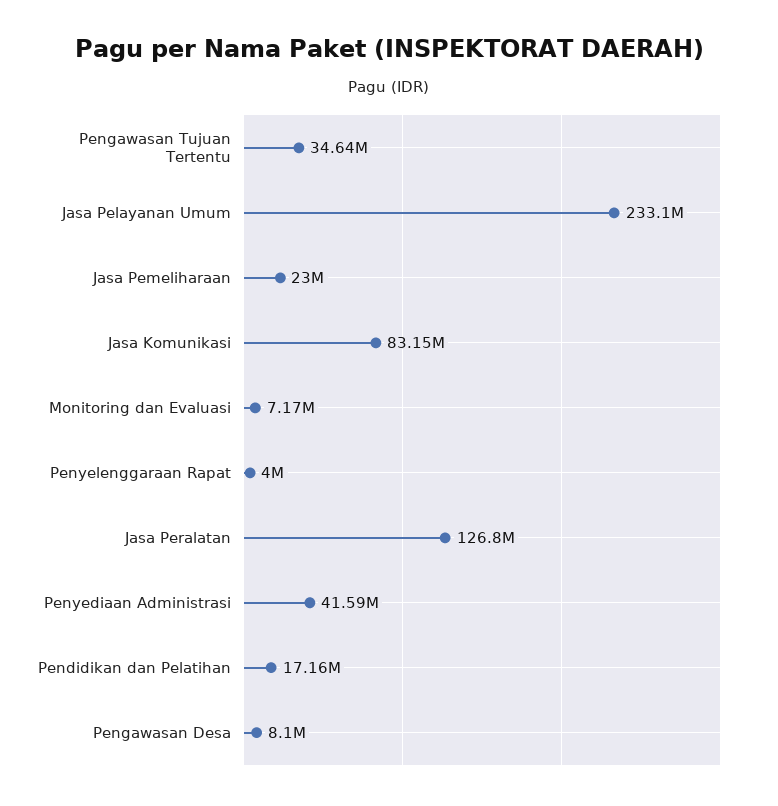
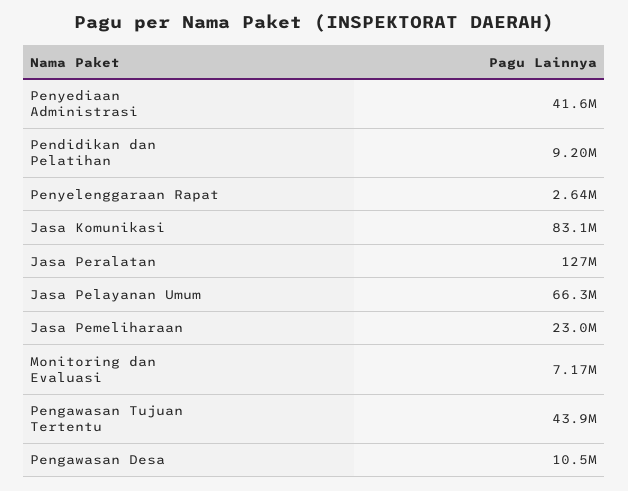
Pengawasan Tujuan Tertentu: 34640000 -> 43900000
Jasa Pelayanan Umum: 233100000 -> 66300000
Penyelenggaraan Rapat: 4000000 -> 2640000
Pendidikan dan Pelatihan: 17160000 -> 9200000
Pengawasan Desa: 8100000 -> 10500000

